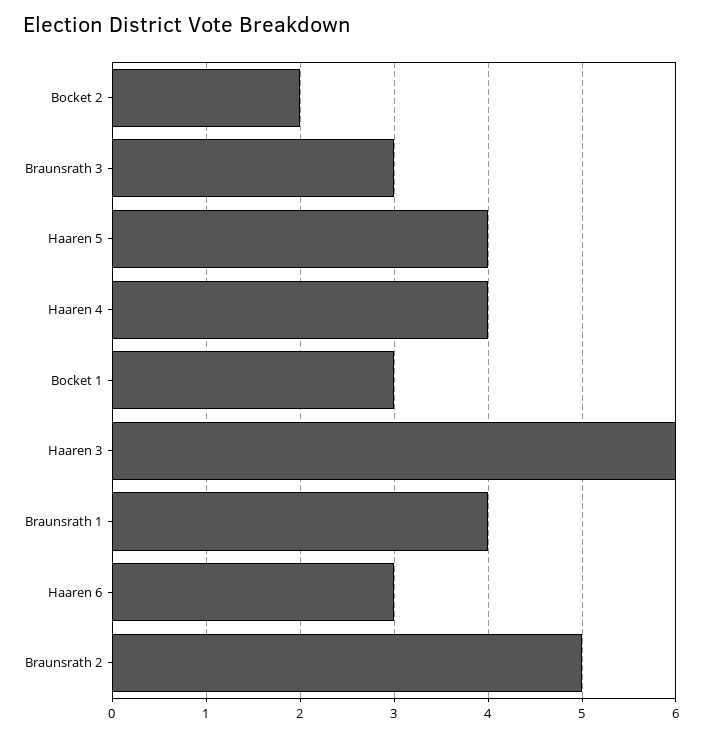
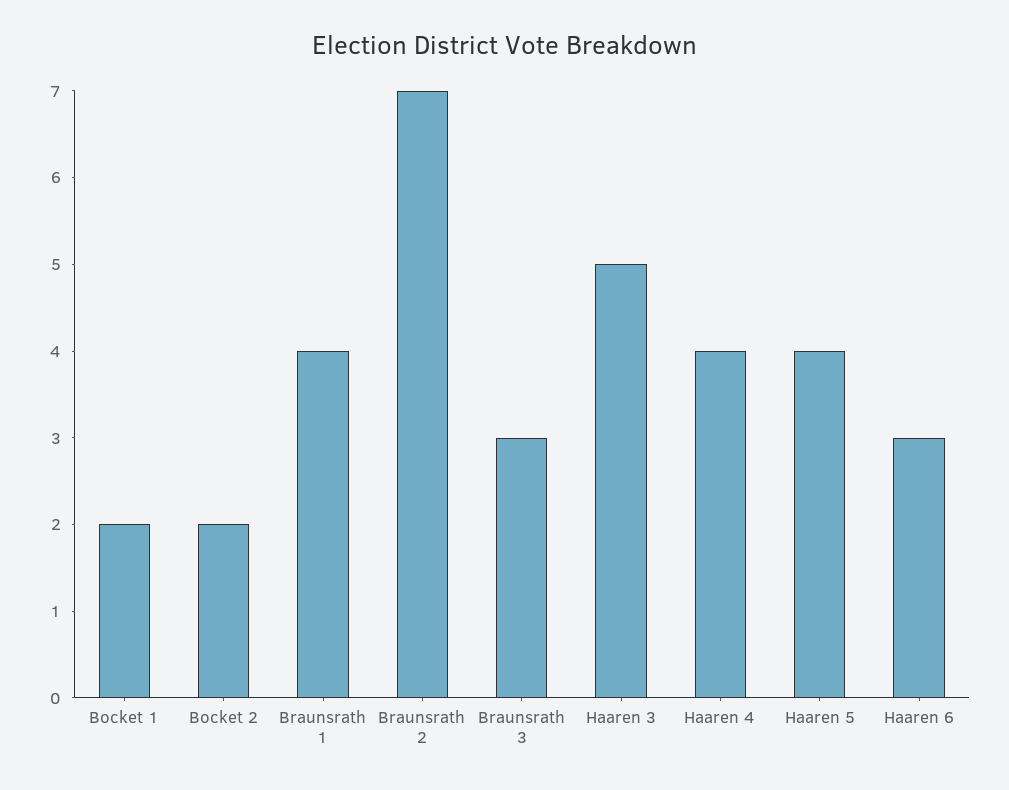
Bocket 1: 3 -> 2
Haaren 3: 6 -> 5
Braunsrath 2: 5 -> 7

